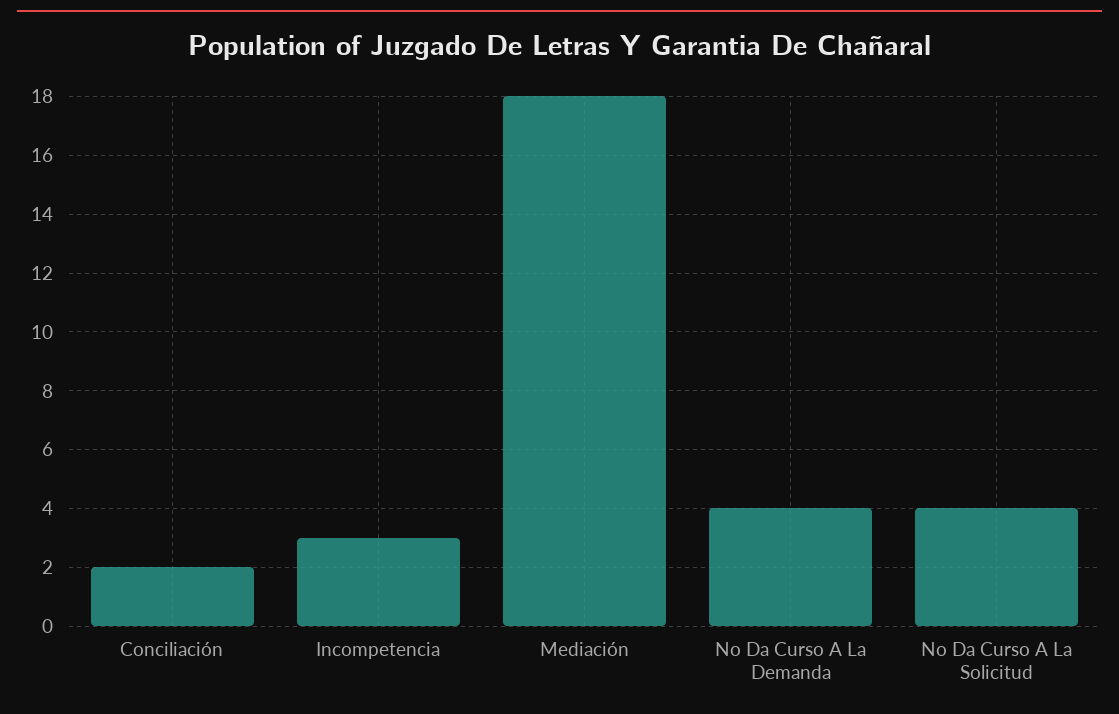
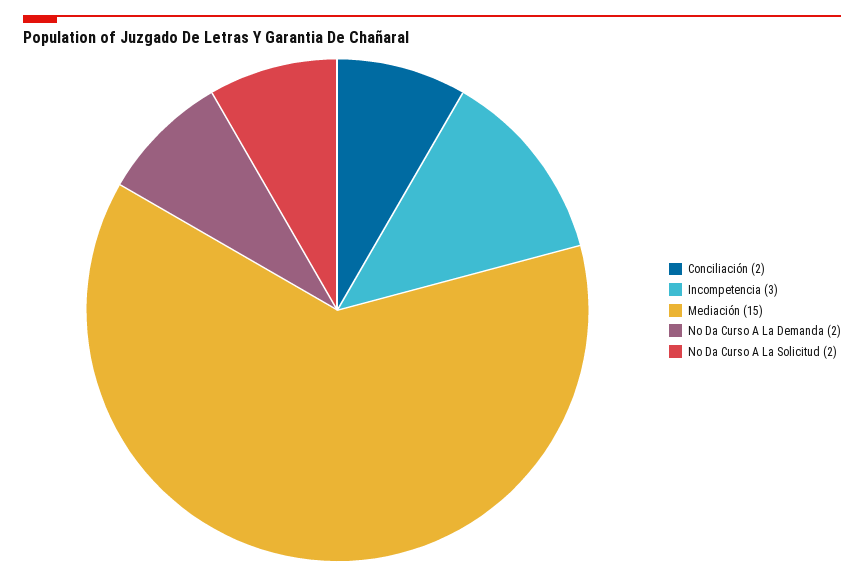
Mediación: 18 -> 15
No Da Curso A La Demanda: 4 -> 2
No Da Curso A La Solicitud: 4 -> 2

